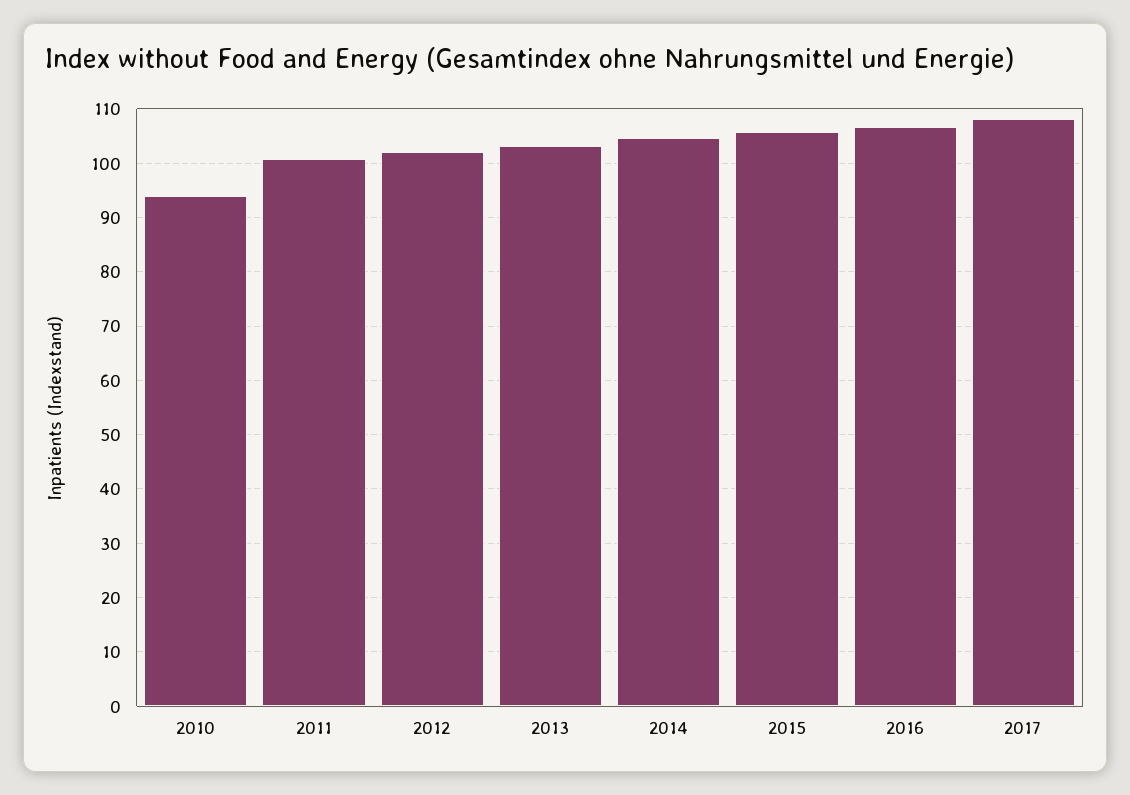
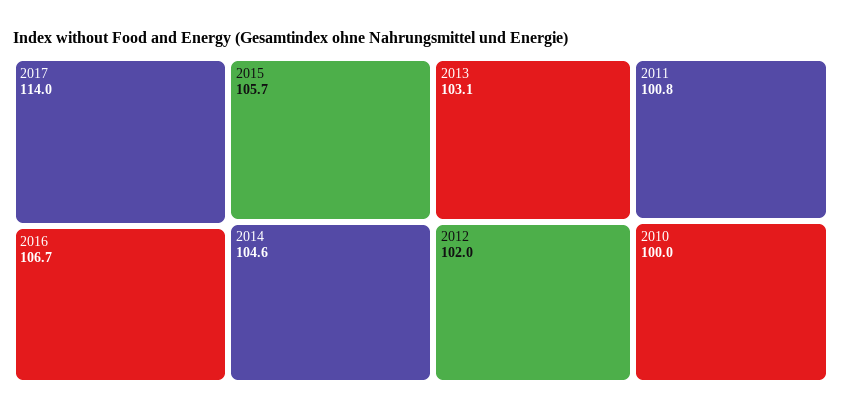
2010: 94 -> 100
2017: 108 -> 114

